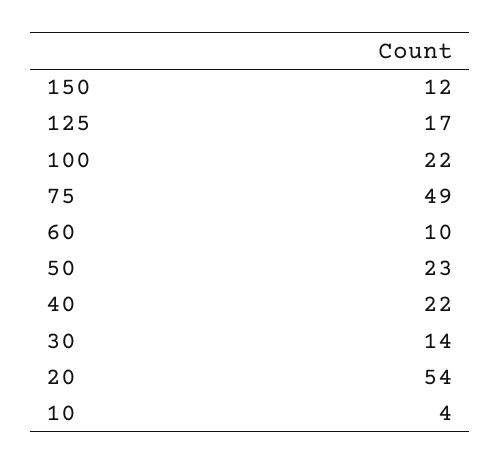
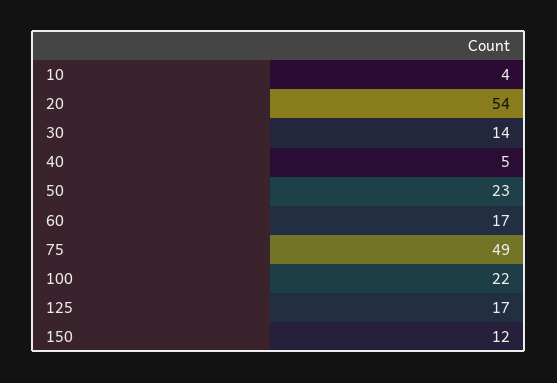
60: 10 -> 17
40: 22 -> 5

